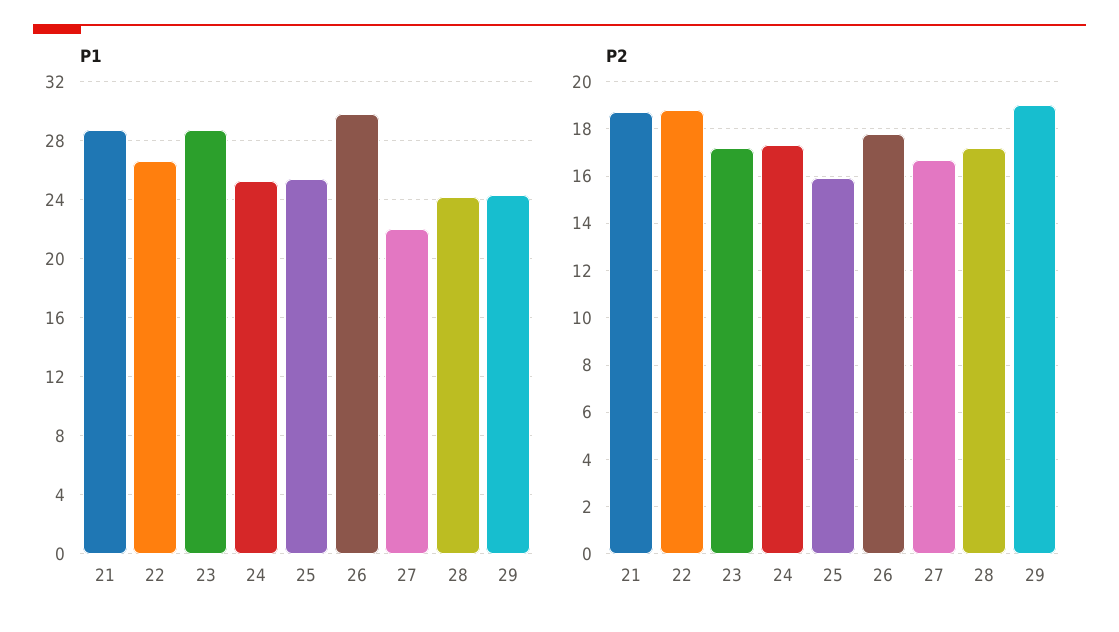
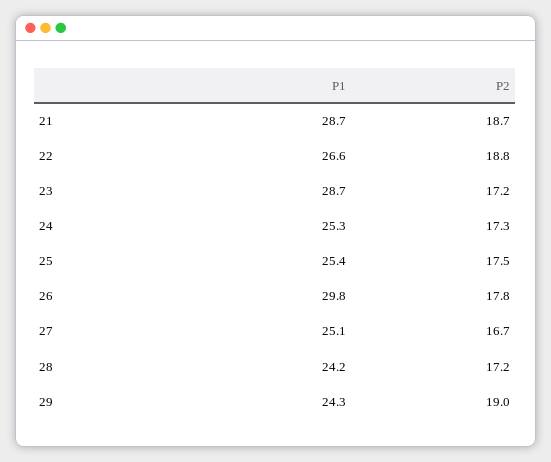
P1, 27: 22 -> 25.1
P2, 25: 16 -> 17.5

